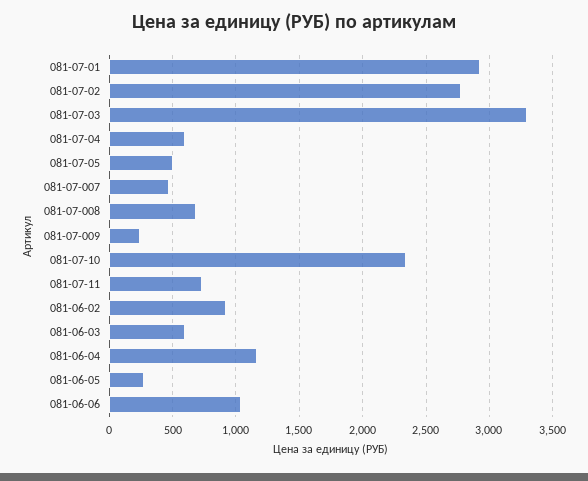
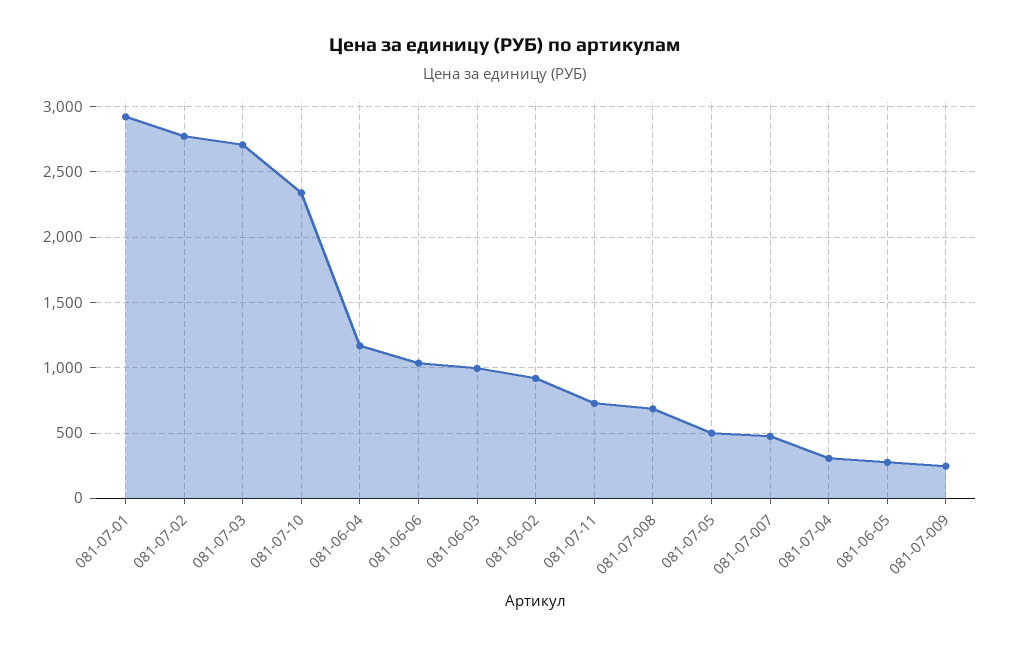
081-07-03: 3300 -> 2700
081-07-04: 600 -> 300
081-06-03: 600 -> 1000

